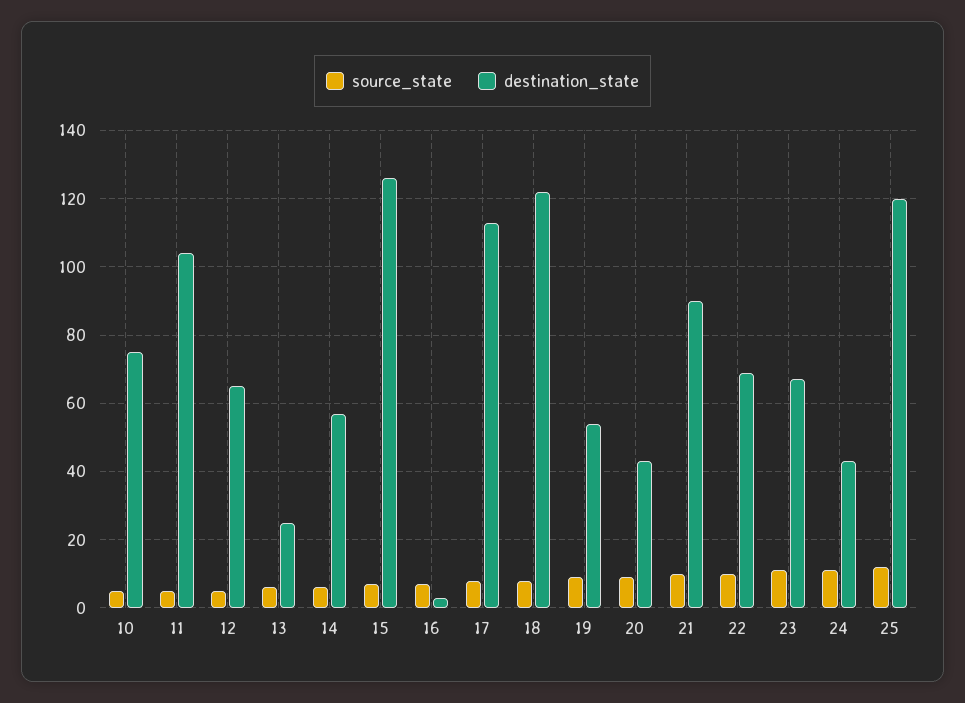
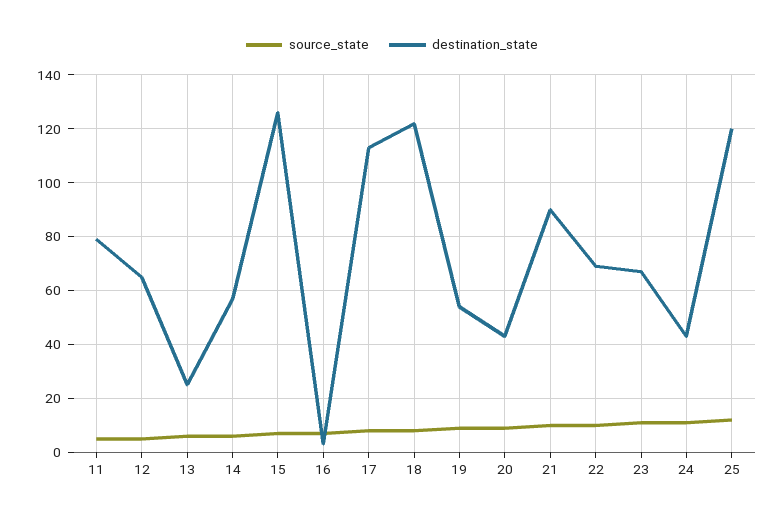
source_state, 10: 5 -> none
destination_state, 10: 75 -> none
destination_state, 11: 105 -> 80

